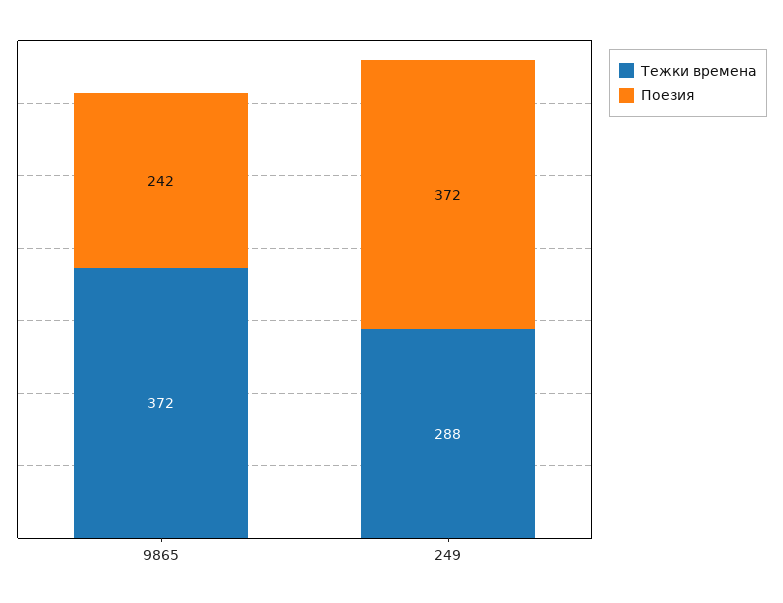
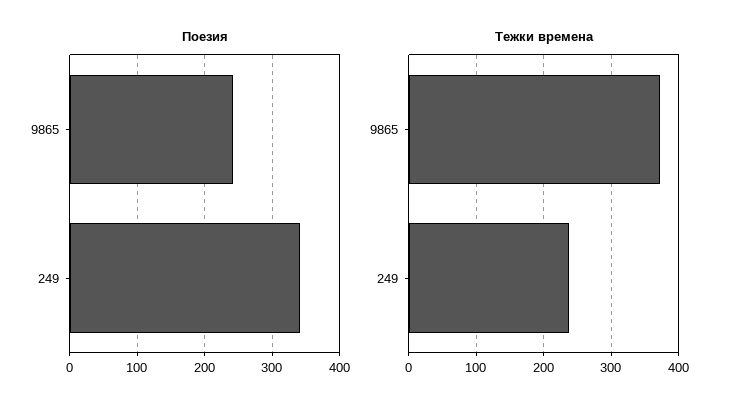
Тежки времена, 249: 288 -> 240
Поезия, 249: 372 -> 340

